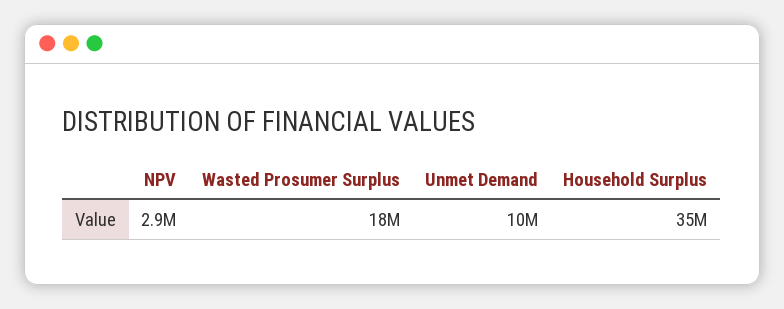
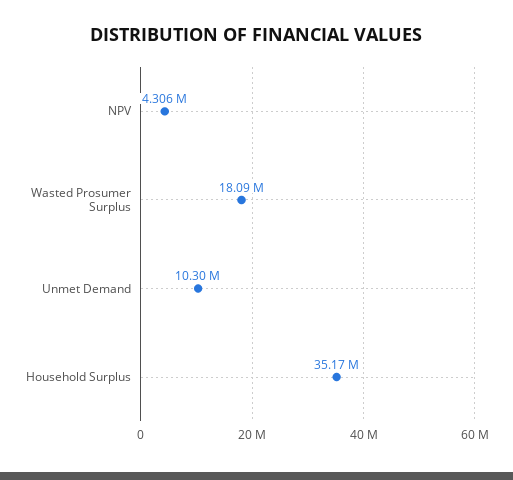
NPV: 2900000 -> 4306000

